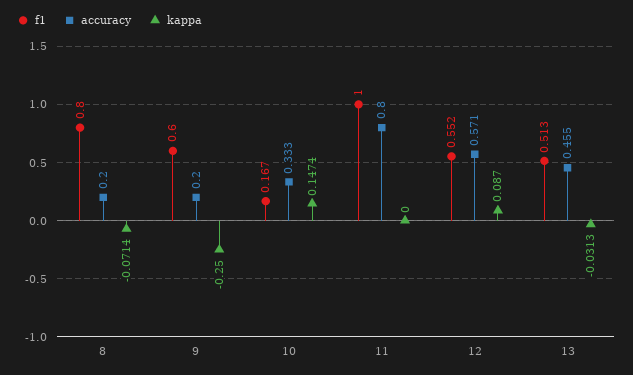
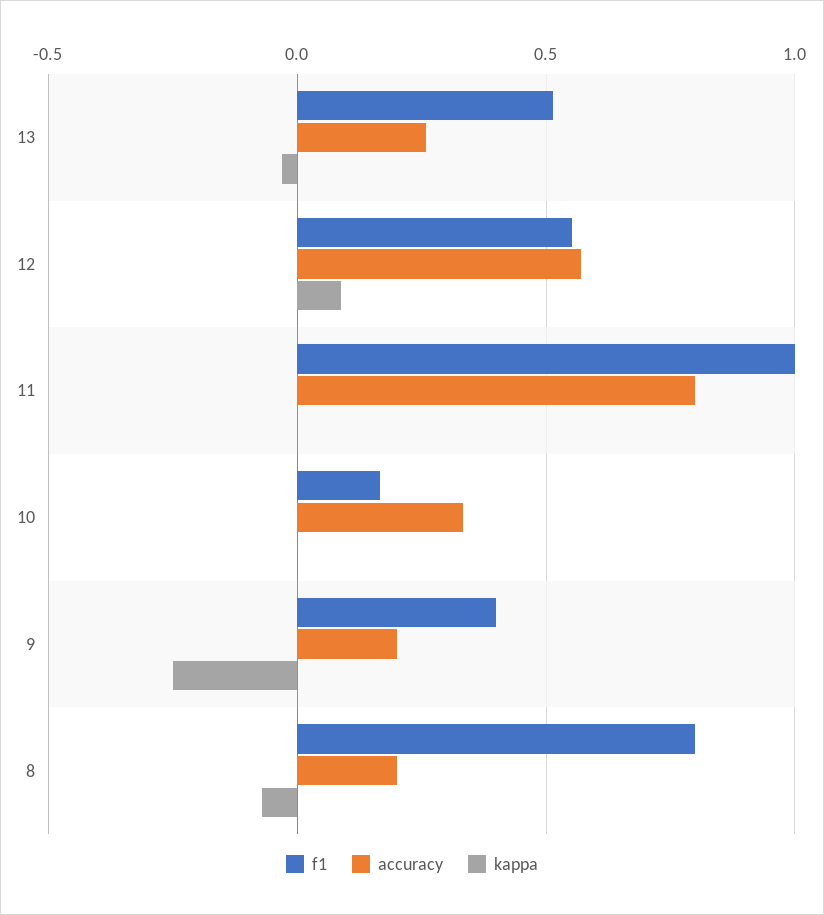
f1, 9: 0.6 -> 0.4
kappa, 10: 0.1474 -> 0
accuracy, 13: 0.455 -> 0.25

